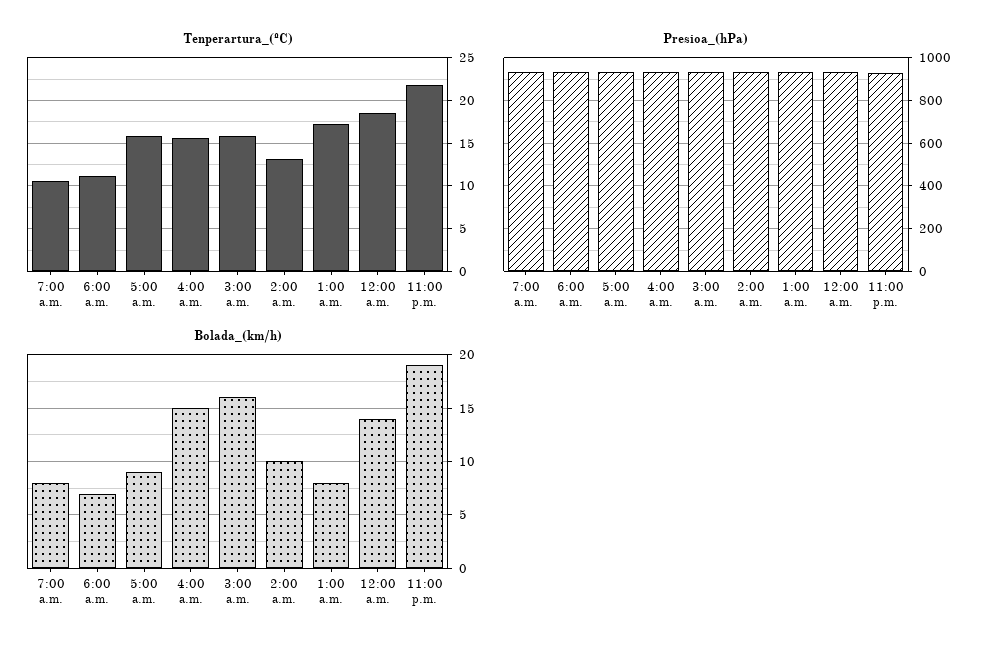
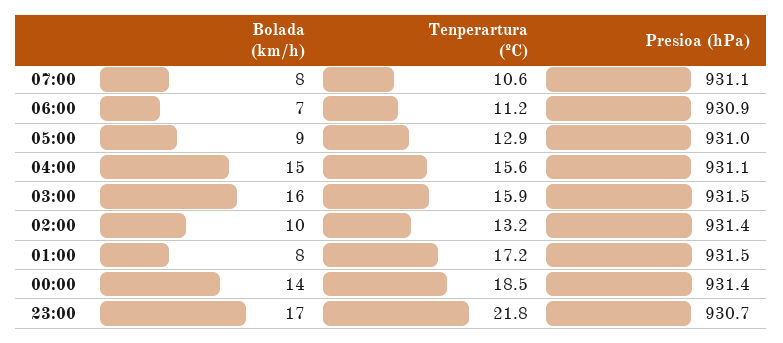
Tenperartura_(ºC), 5:00 a.m.: 16 -> 12.9
Bolada_(km/h), 11:00 p.m.: 19 -> 17

